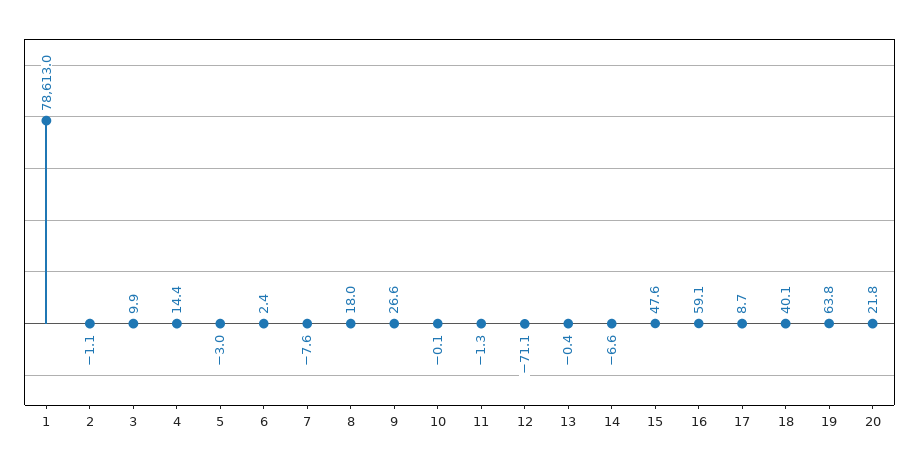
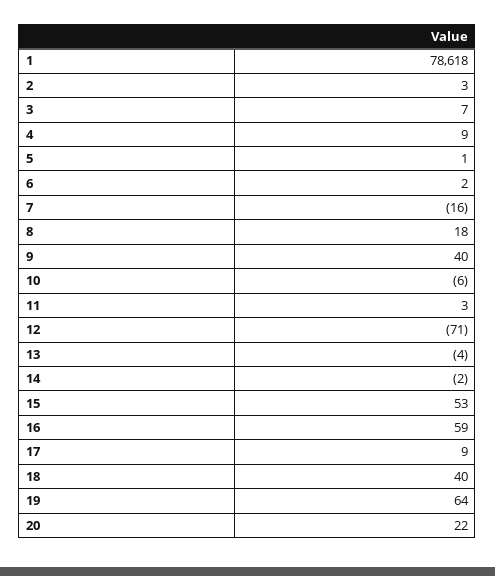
1: 78613 -> 78618
2: -1.1 -> 3
3: 9.9 -> 7
4: 14.4 -> 9
5: -3 -> 1
7: -7.6 -> -16
9: 26.6 -> 40
10: -0.1 -> -6
11: -1.3 -> 3
13: -0.4 -> -4
14: -6.6 -> -2
15: 47.6 -> 53

